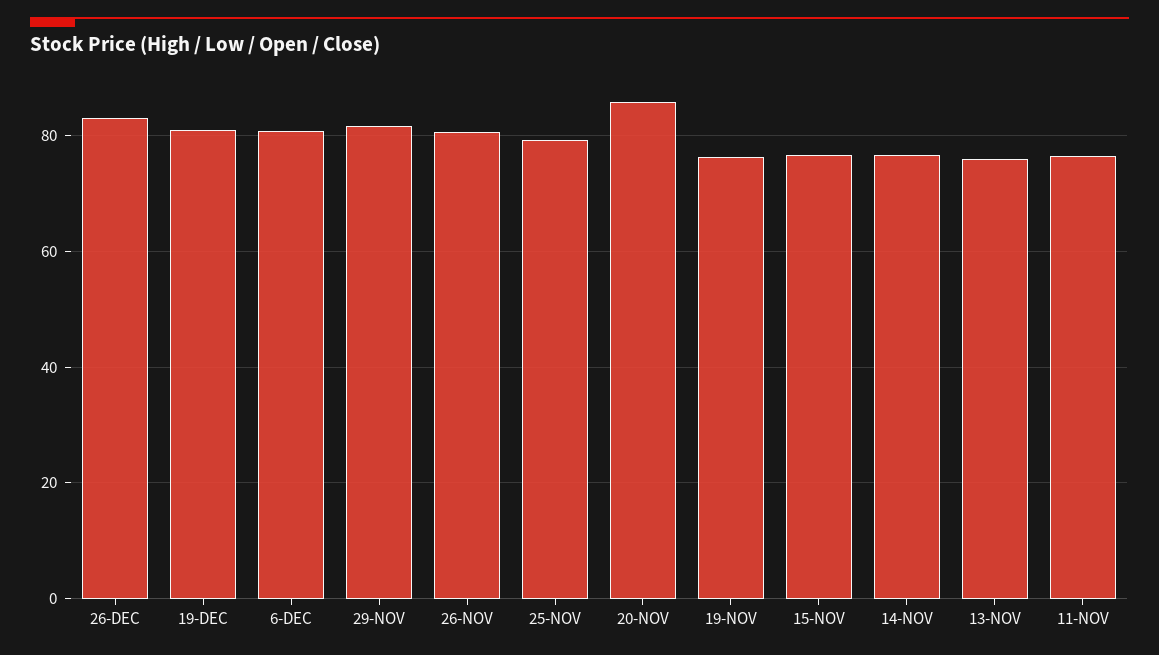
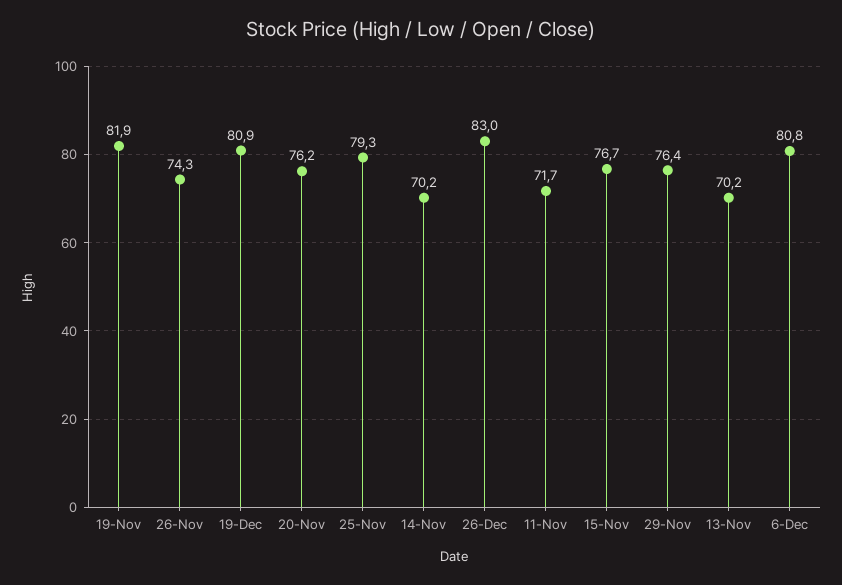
29-NOV: 82 -> 76.4
26-NOV: 80 -> 74.3
20-NOV: 86 -> 76.2
19-NOV: 76 -> 81.9
14-NOV: 76 -> 70.2
13-NOV: 76 -> 70.2
11-NOV: 76 -> 71.7

